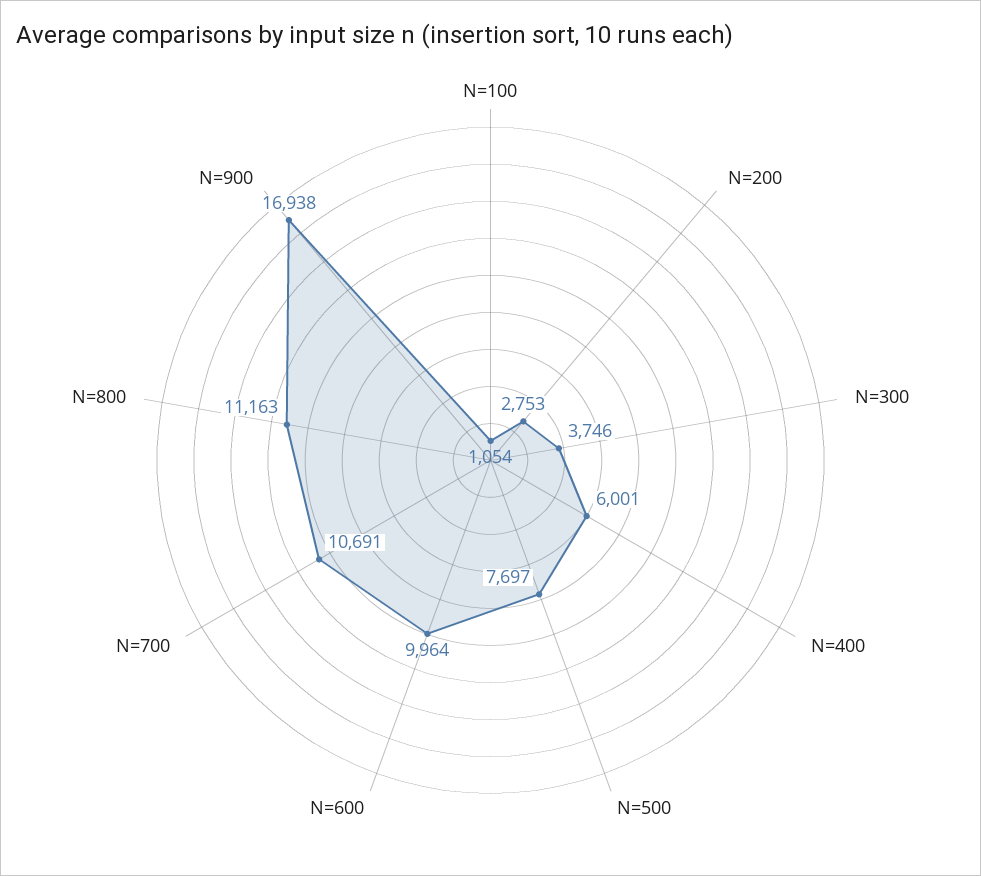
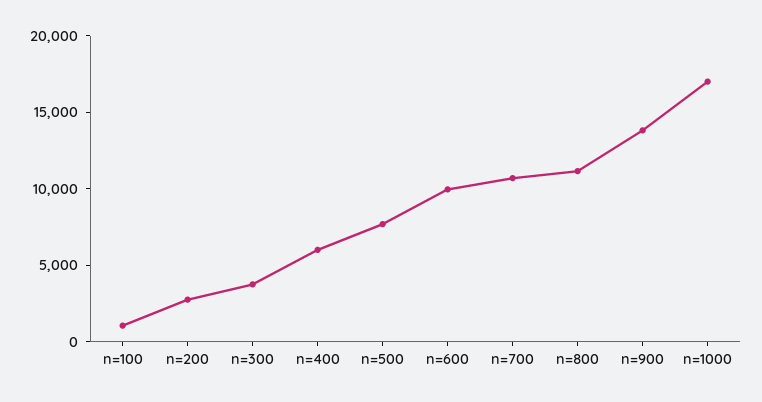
N=900: 16938 -> 14000
n=1000: none -> 17000

